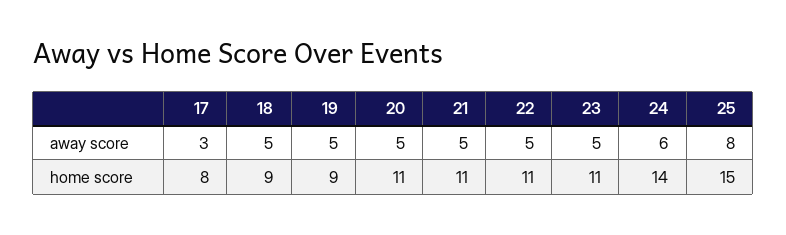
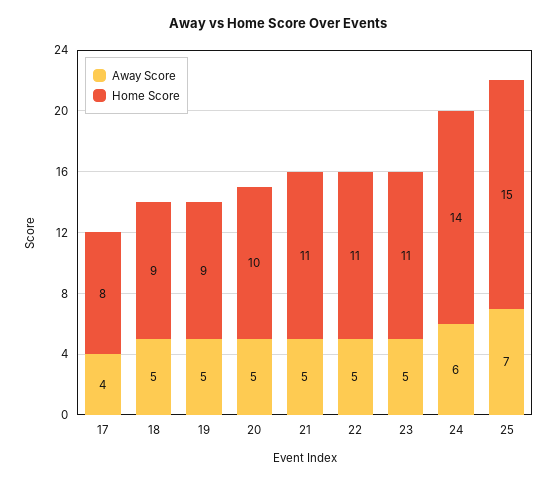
away score, 17: 3 -> 4
away score, 25: 8 -> 7
home score, 20: 11 -> 10

